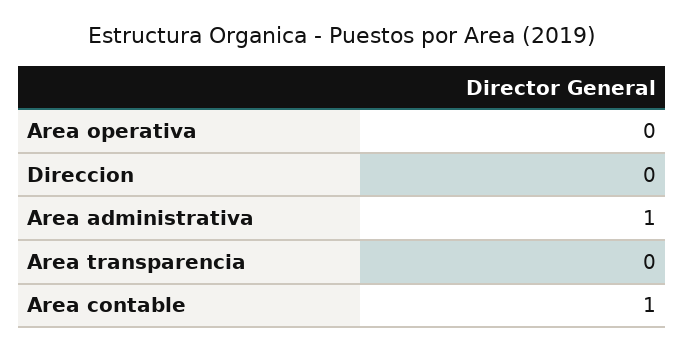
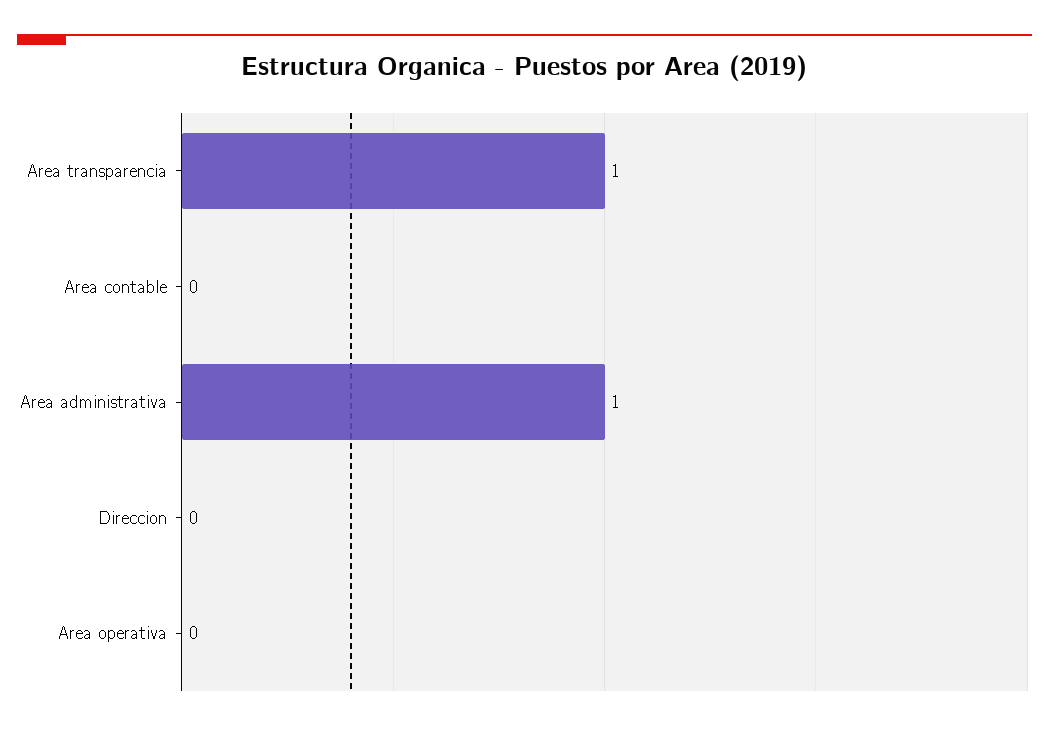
Area transparencia: 0 -> 1
Area contable: 1 -> 0

